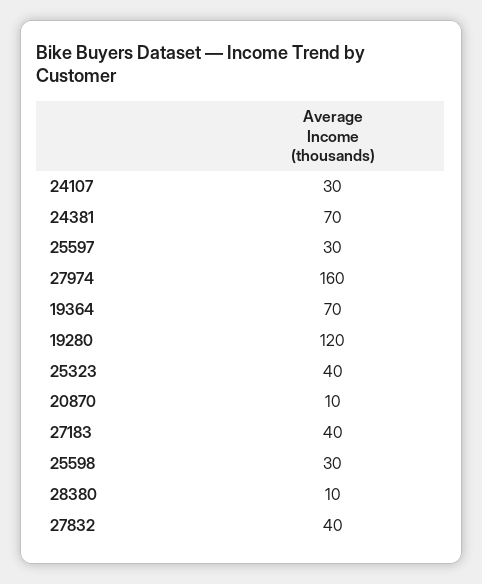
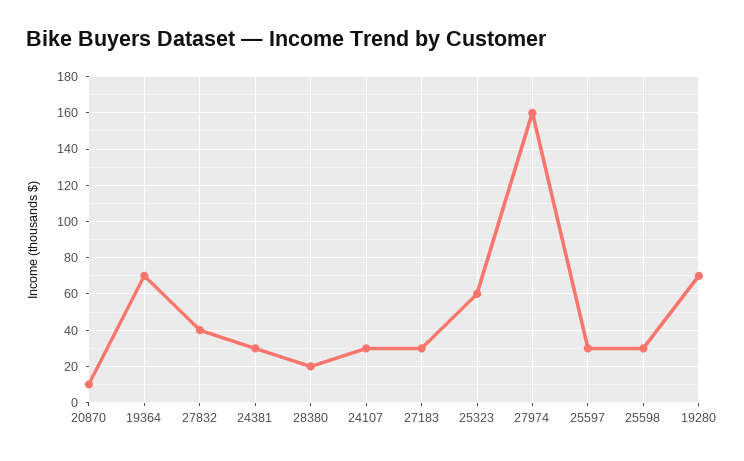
24381: 70 -> 30
19280: 120 -> 70
25323: 40 -> 60
27183: 40 -> 30
28380: 10 -> 20

